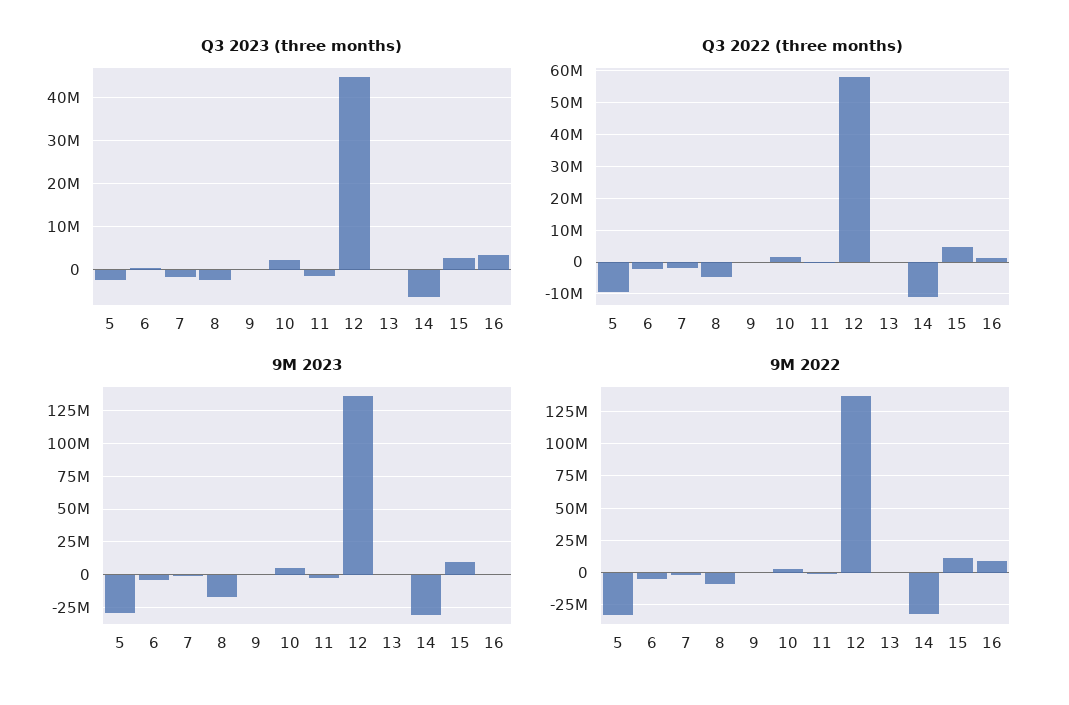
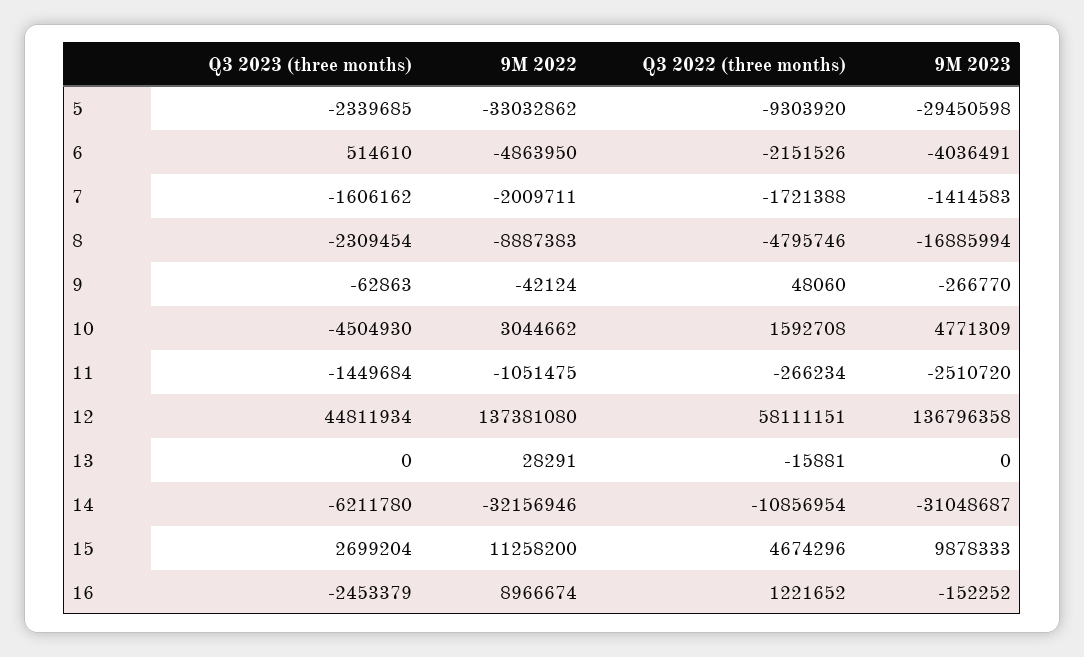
Q3 2023 (three months), 10: 2000000 -> -4504930
Q3 2023 (three months), 16: 4000000 -> -2453379

